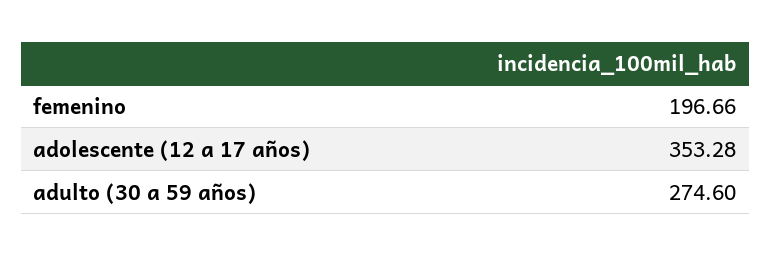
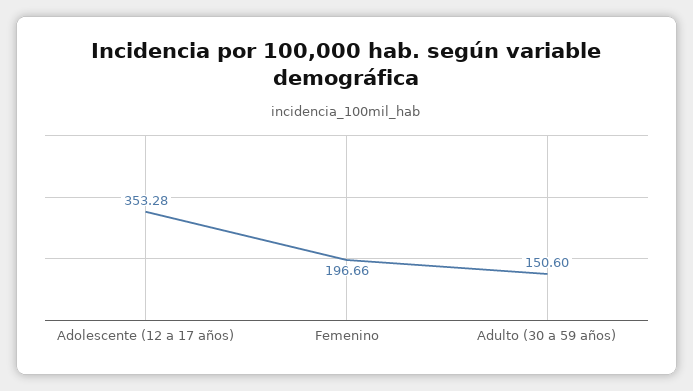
adulto (30 a 59 años): 274.6 -> 150.6

